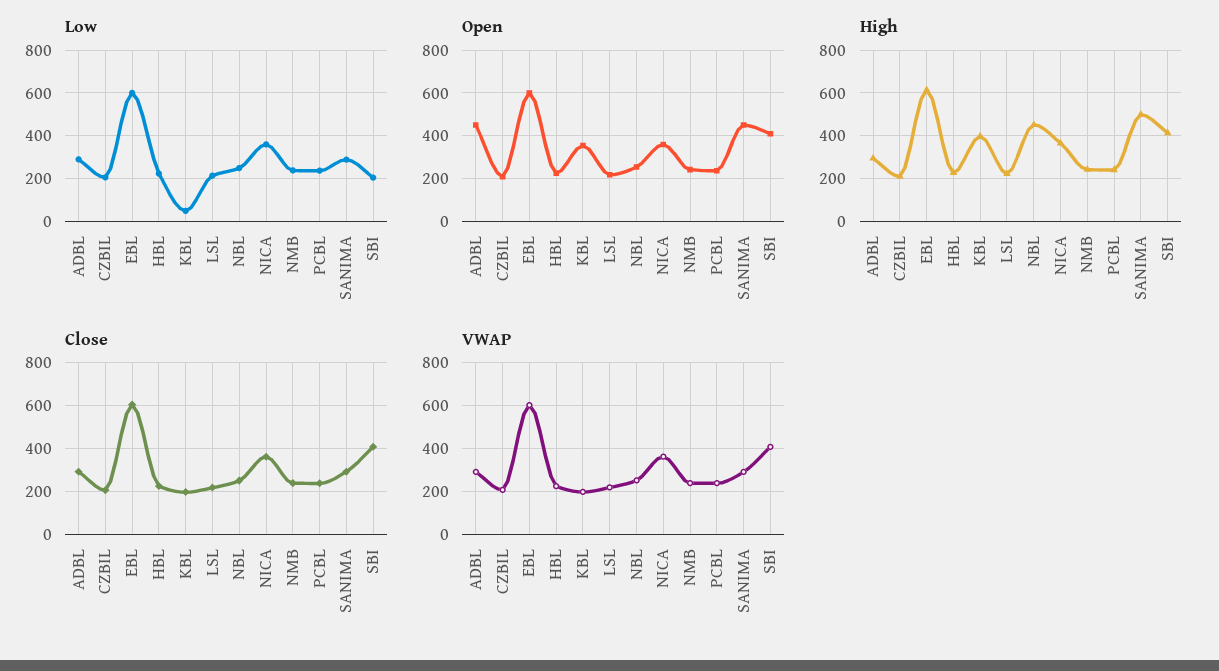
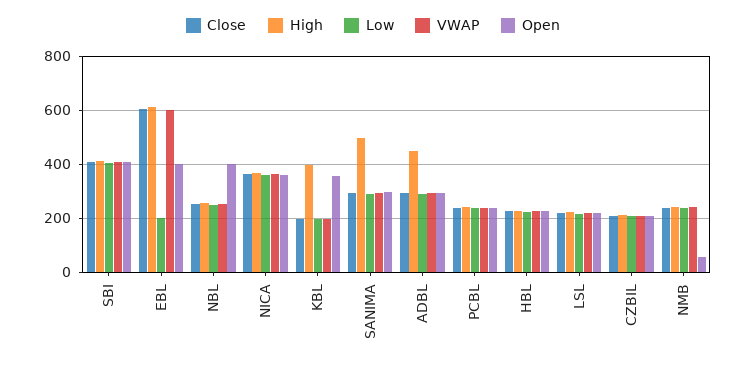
Low, EBL: 600 -> 200
Low, KBL: 50 -> 200
Low, SBI: 200 -> 400
Open, ADBL: 450 -> 300
Open, EBL: 600 -> 400
Open, NBL: 250 -> 400
Open, NMB: 250 -> 50
Open, SANIMA: 450 -> 300
High, ADBL: 300 -> 450
High, NBL: 450 -> 250

